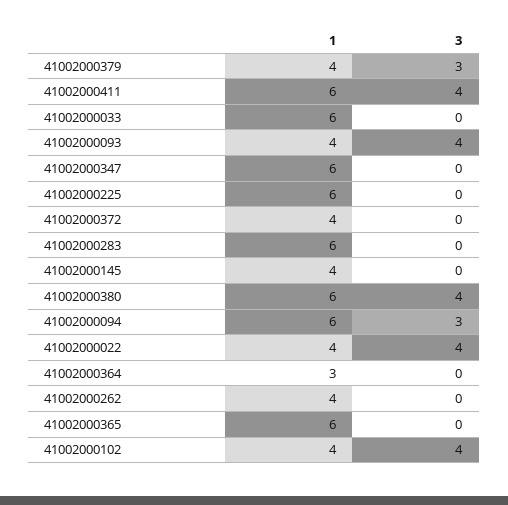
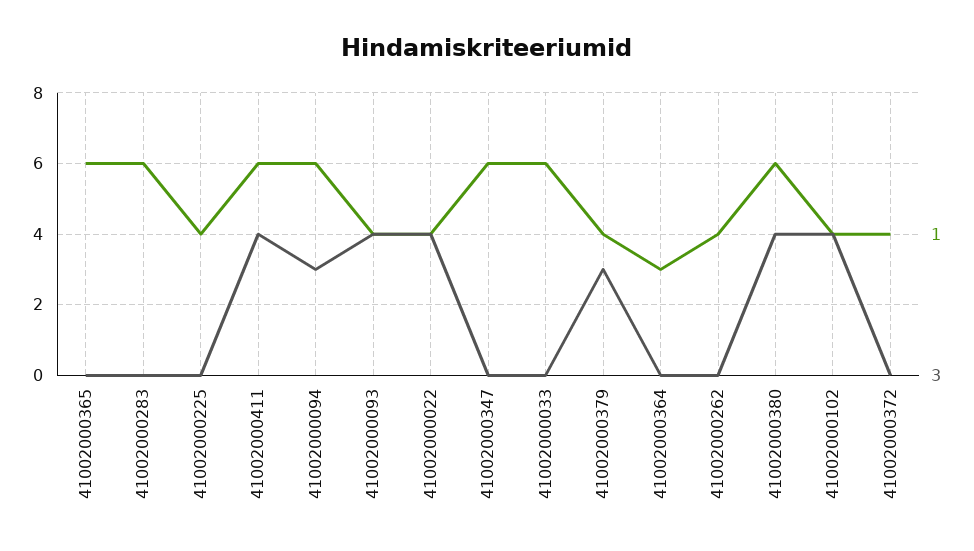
1, 41002000225: 6 -> 4
1, 41002000145: 4 -> none
3, 41002000145: 0 -> none

